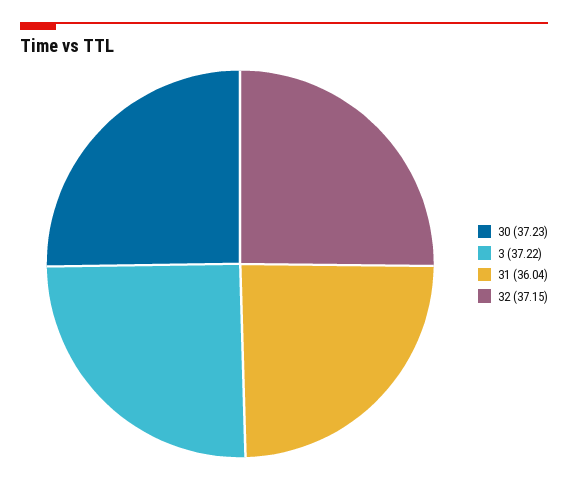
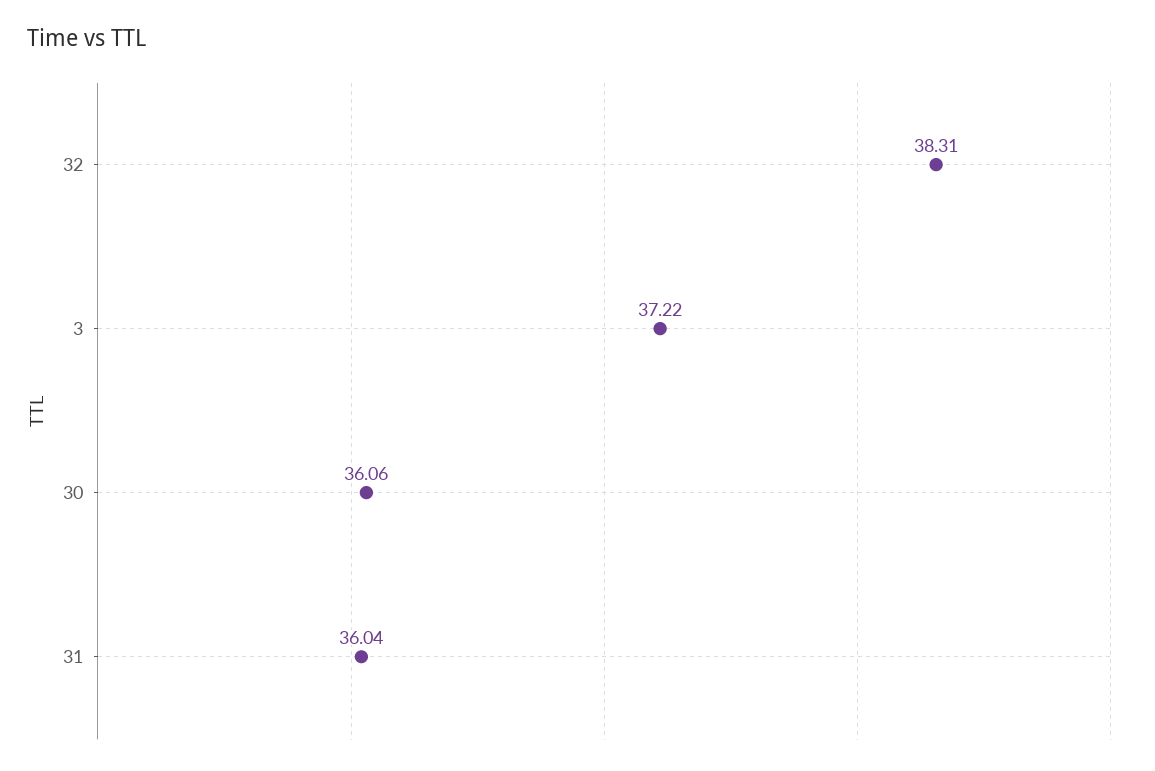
30: 37.23 -> 36.06
32: 37.15 -> 38.31

